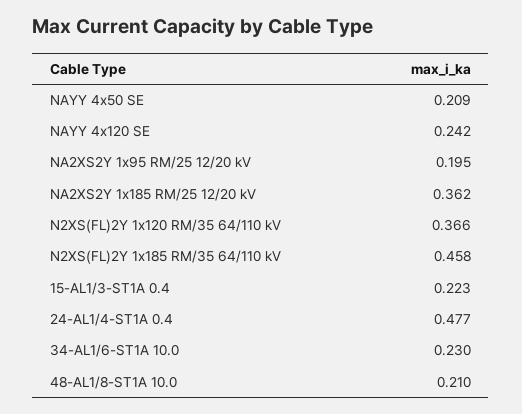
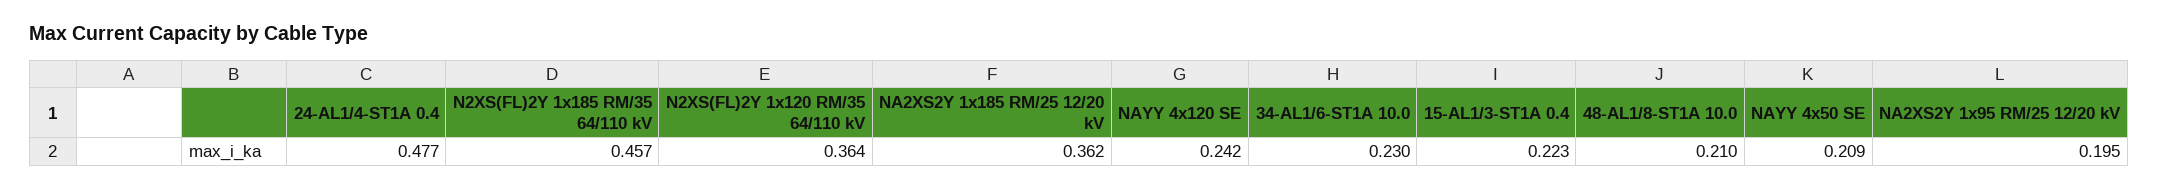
N2XS(FL)2Y 1x120 RM/35 64/110 kV: 0.366 -> 0.364
N2XS(FL)2Y 1x185 RM/35 64/110 kV: 0.458 -> 0.457

